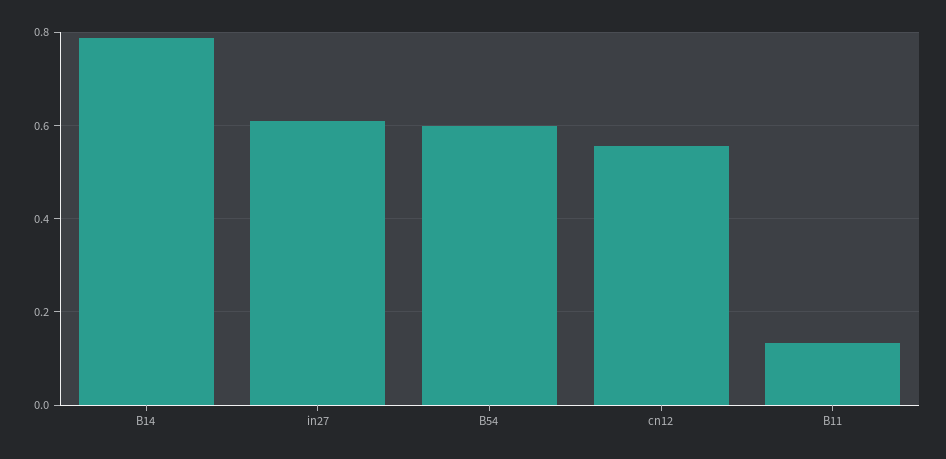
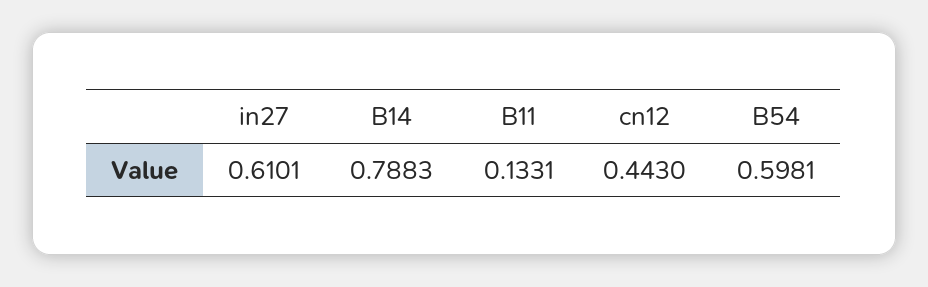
cn12: 0.56 -> 0.443

